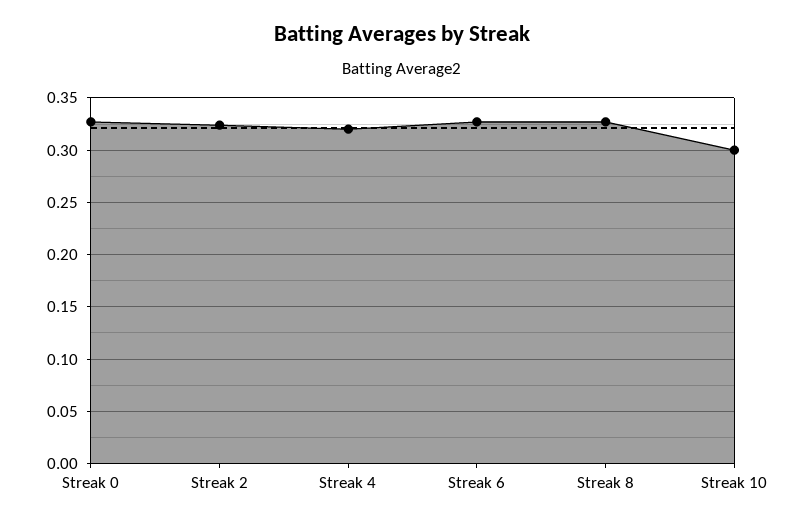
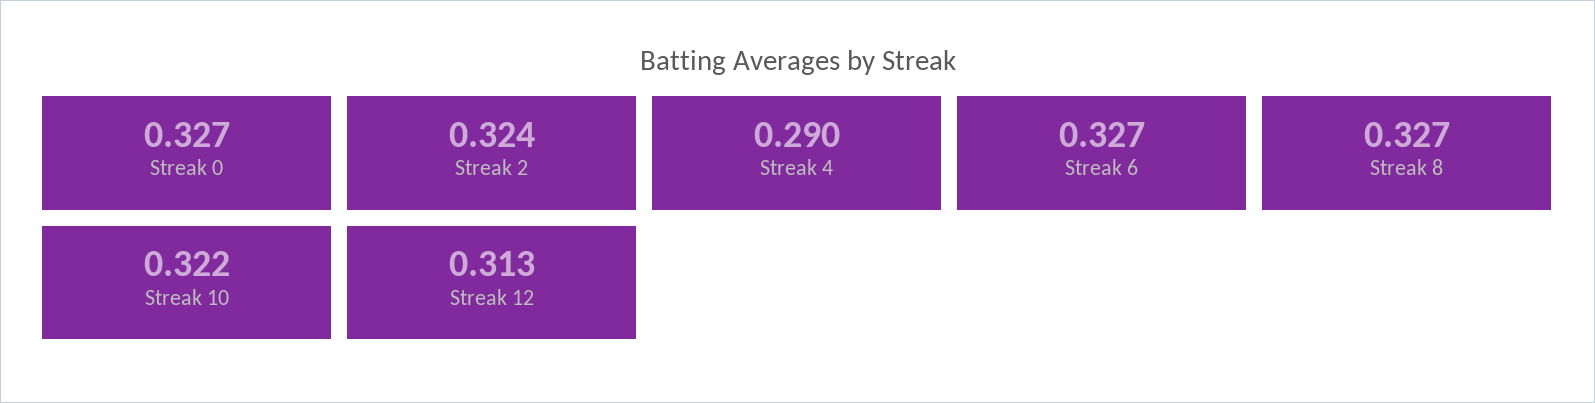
Streak 4: 0.32 -> 0.29
Streak 10: 0.3 -> 0.322
Streak 12: none -> 0.313

